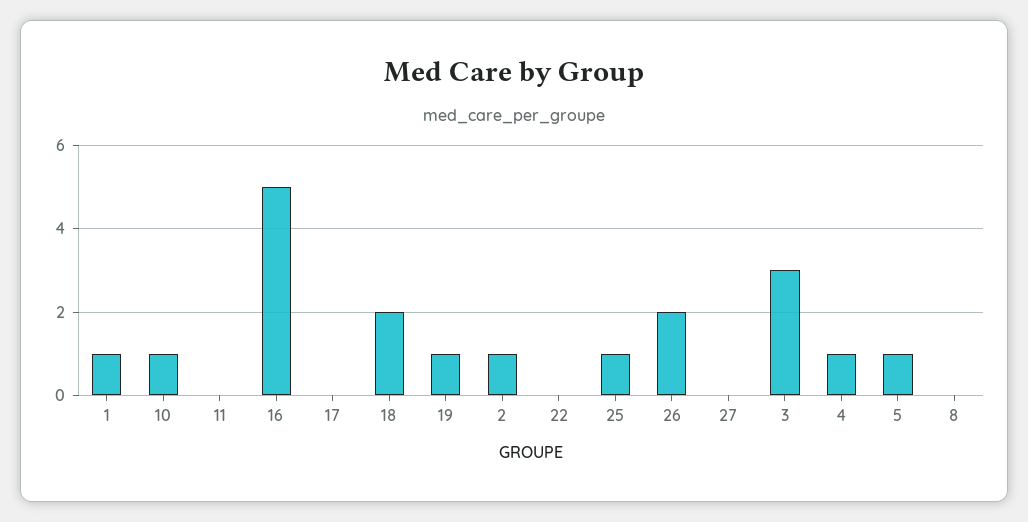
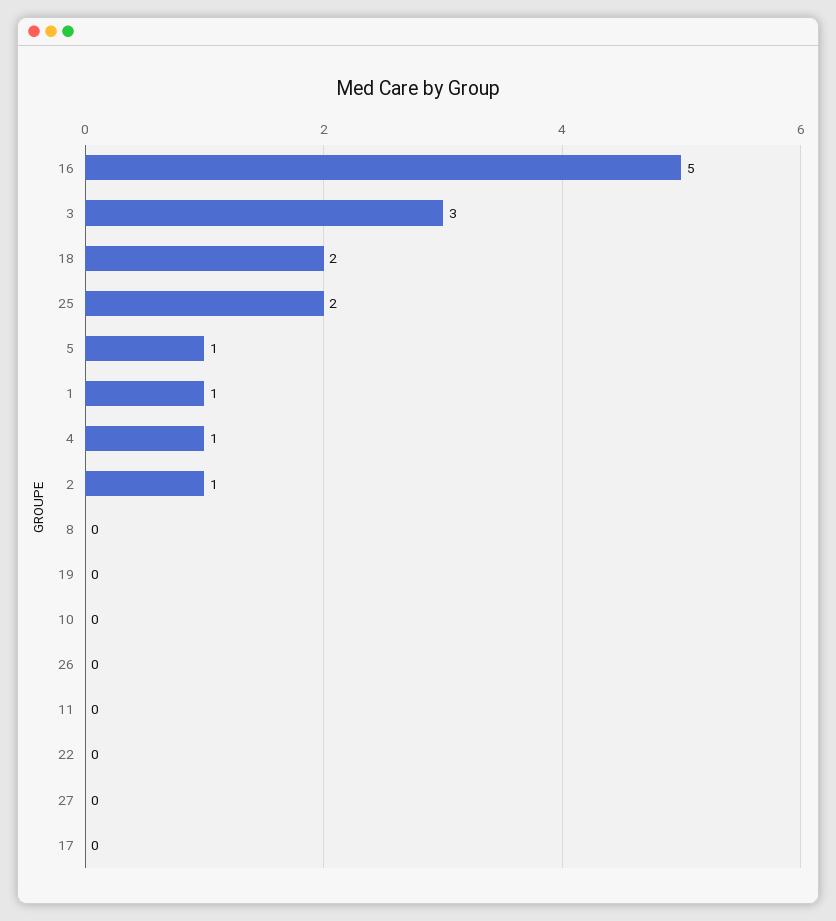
10: 1 -> 0
19: 1 -> 0
25: 1 -> 2
26: 2 -> 0

